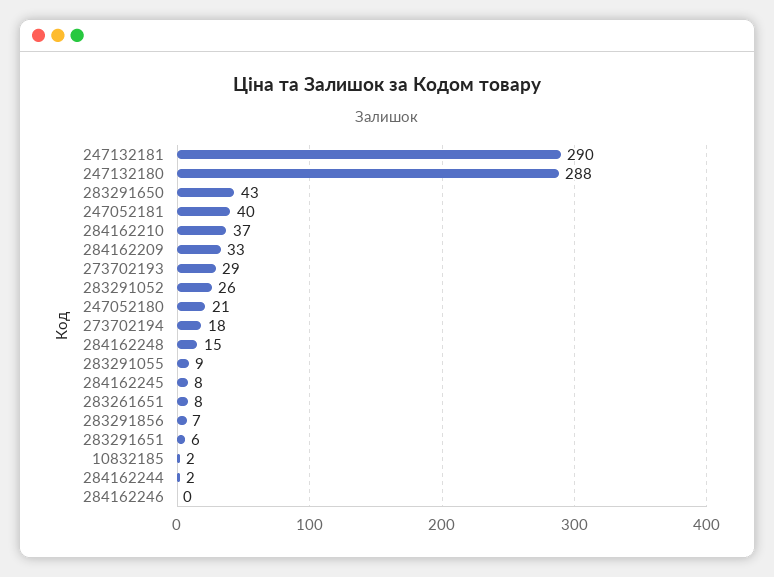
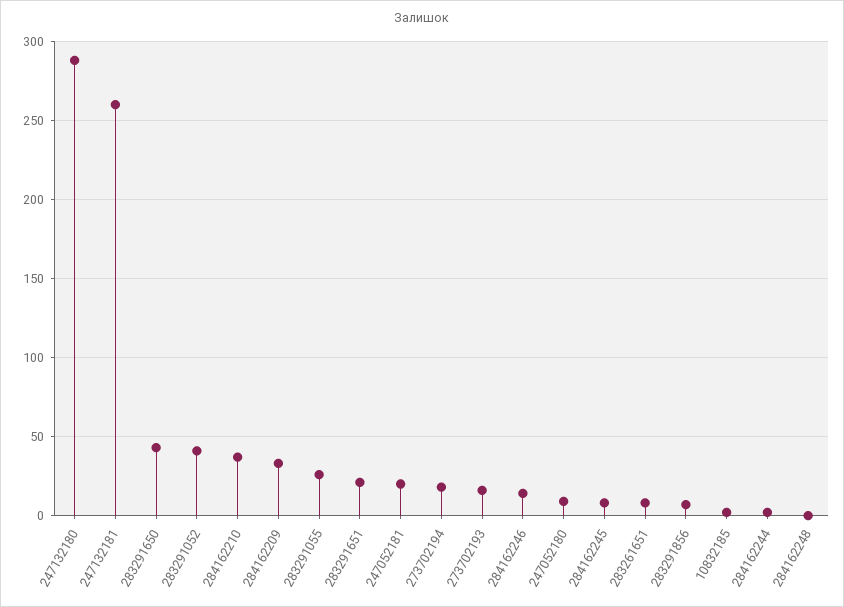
247132181: 290 -> 260
247052181: 40 -> 20
273702193: 29 -> 15
283291052: 26 -> 40
247052180: 21 -> 10
284162248: 15 -> 0
283291055: 9 -> 25
283291651: 6 -> 20
284162246: 0 -> 15

